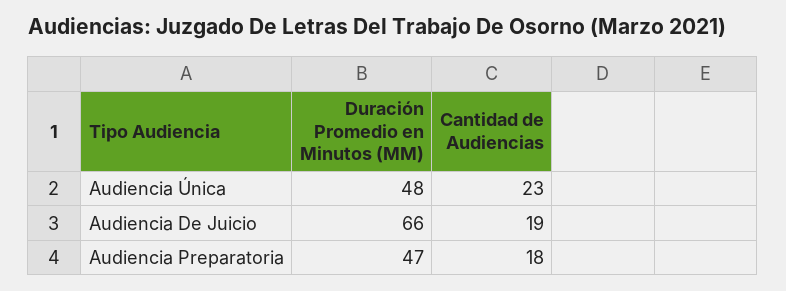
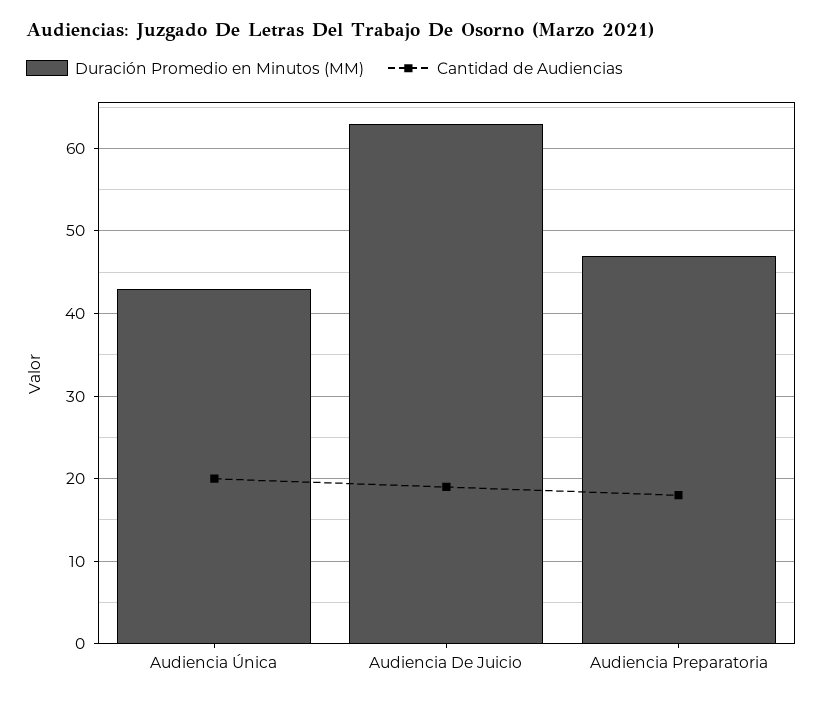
Duración Promedio en Minutos (MM), Audiencia Única: 48 -> 43
Cantidad de Audiencias, Audiencia Única: 23 -> 20
Duración Promedio en Minutos (MM), Audiencia De Juicio: 66 -> 63

